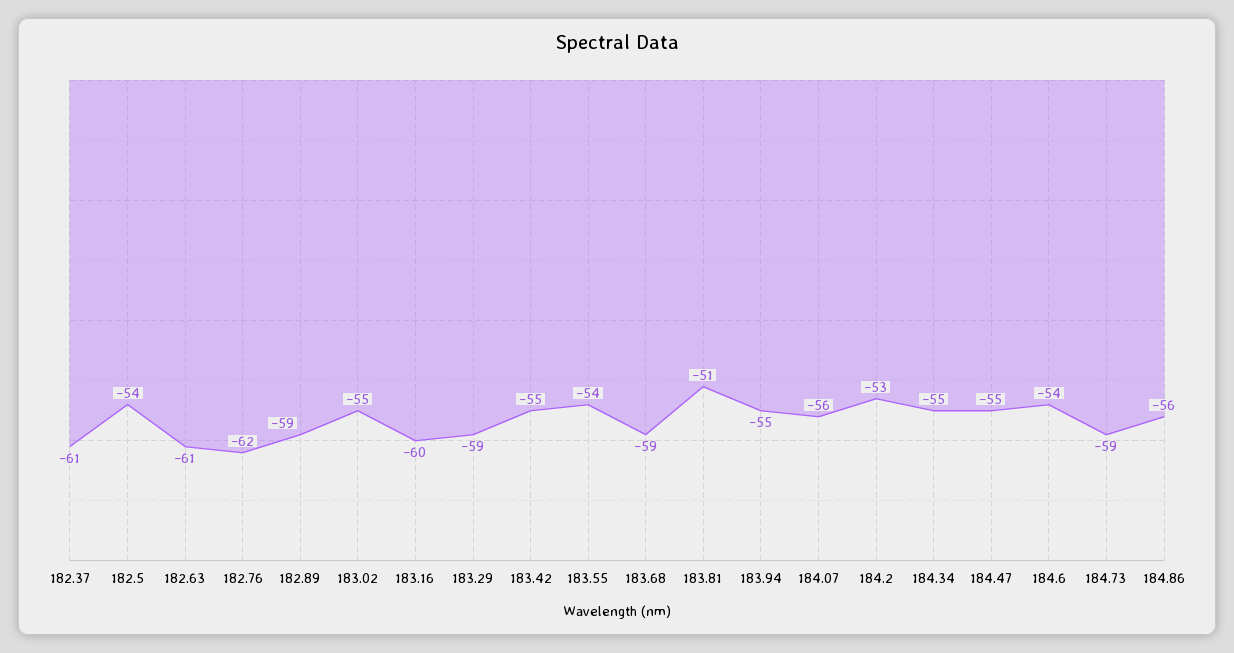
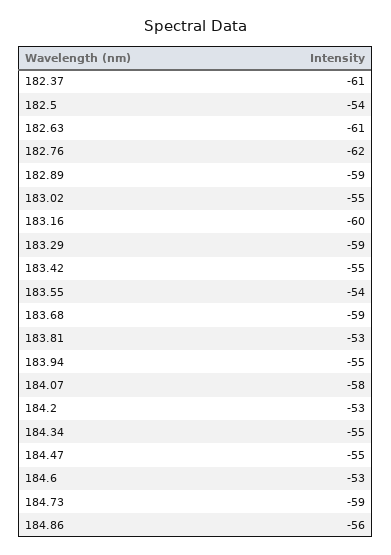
183.81: -51 -> -53
184.07: -56 -> -58
184.6: -54 -> -53

